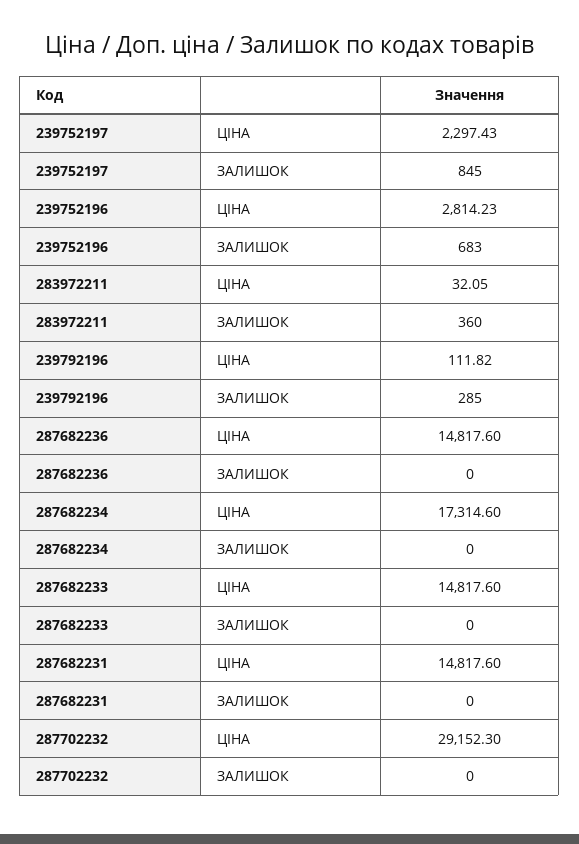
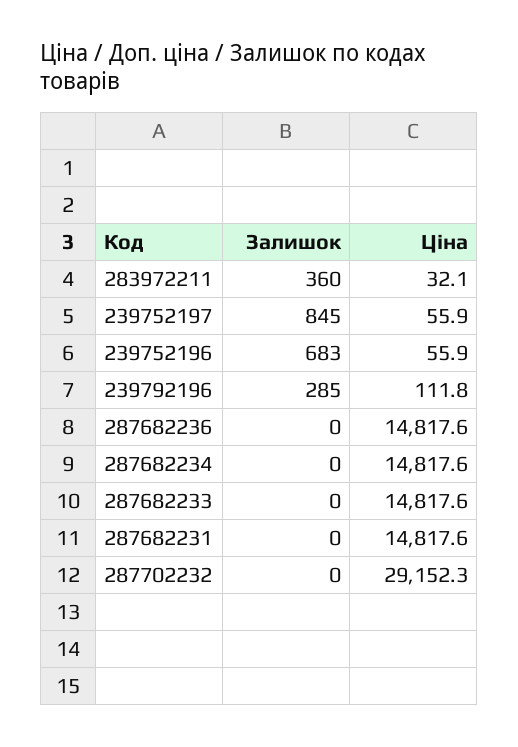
239752197, ЦІНА: 2297.43 -> 55.9
239752196, ЦІНА: 2814.23 -> 55.9
287682234, ЦІНА: 17314.6 -> 14817.6

